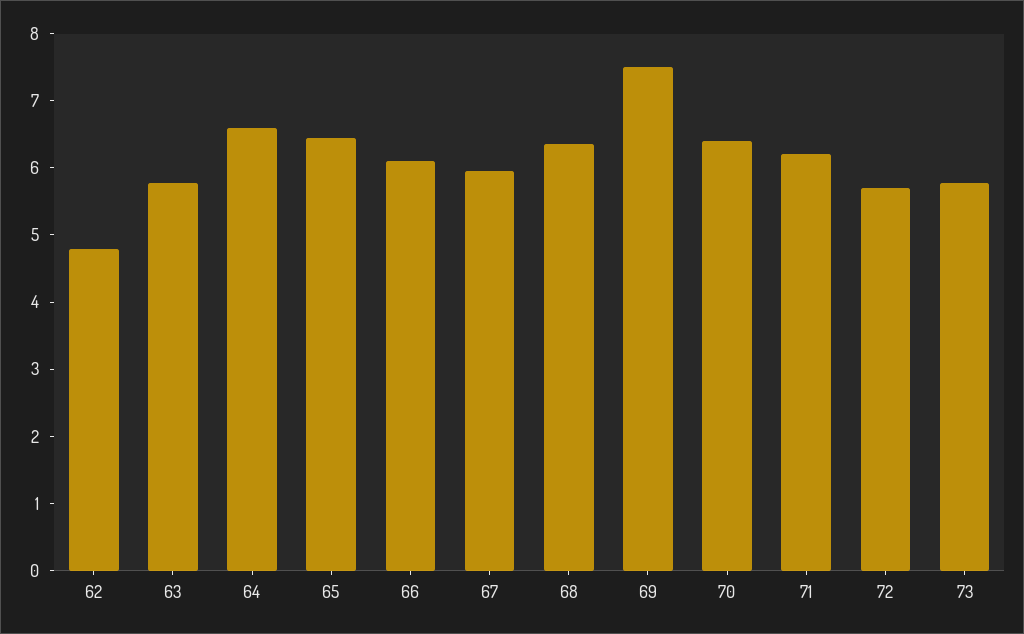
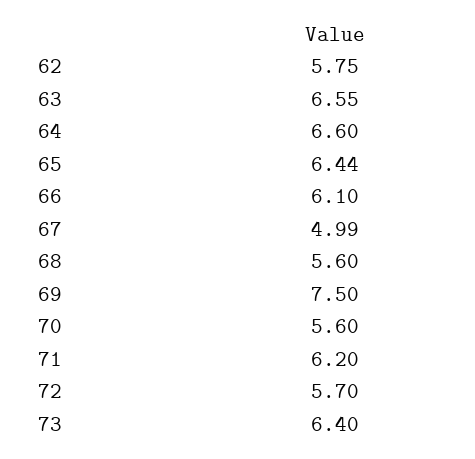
62: 4.8 -> 5.75
63: 5.8 -> 6.55
67: 6 -> 4.99
68: 6.4 -> 5.6
70: 6.4 -> 5.6
73: 5.8 -> 6.4

